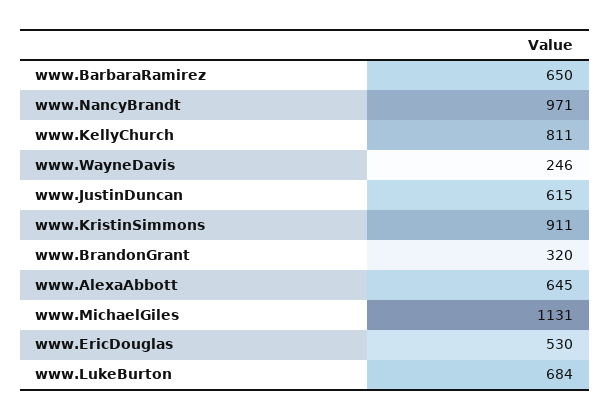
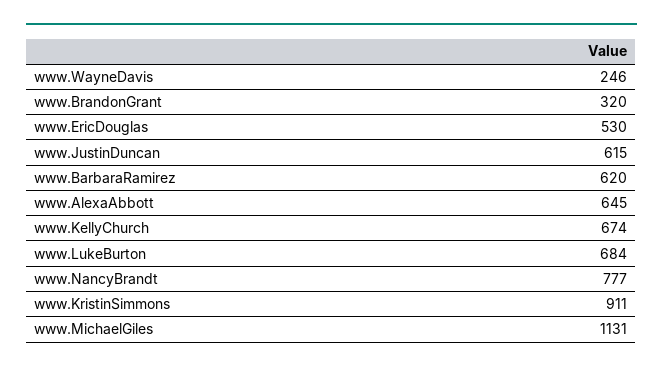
www.BarbaraRamirez: 650 -> 620
www.NancyBrandt: 971 -> 777
www.KellyChurch: 811 -> 674

